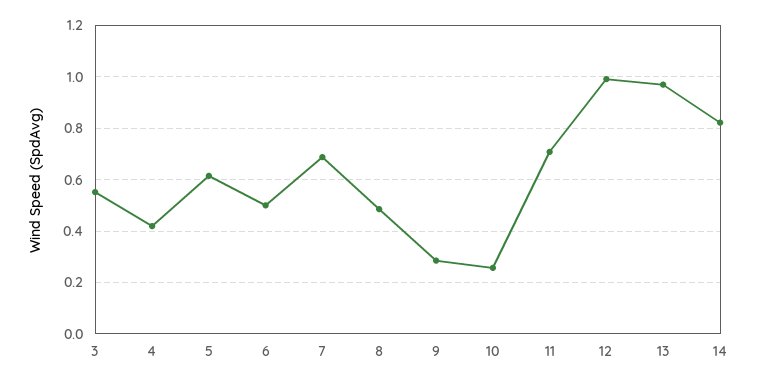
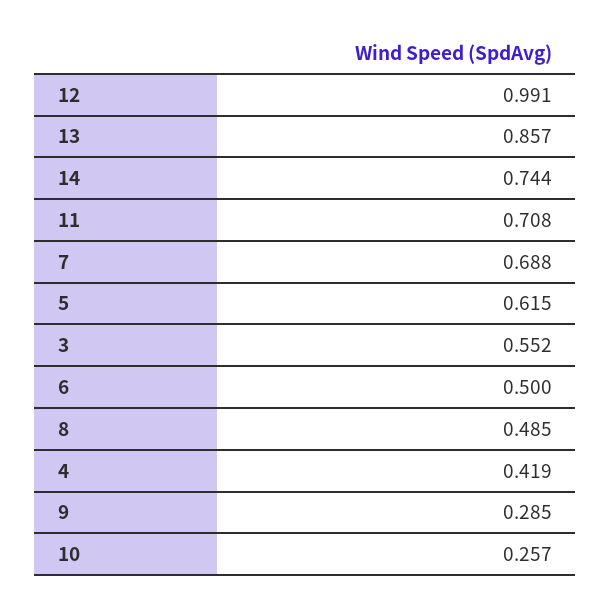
13: 0.975 -> 0.857
14: 0.825 -> 0.744

